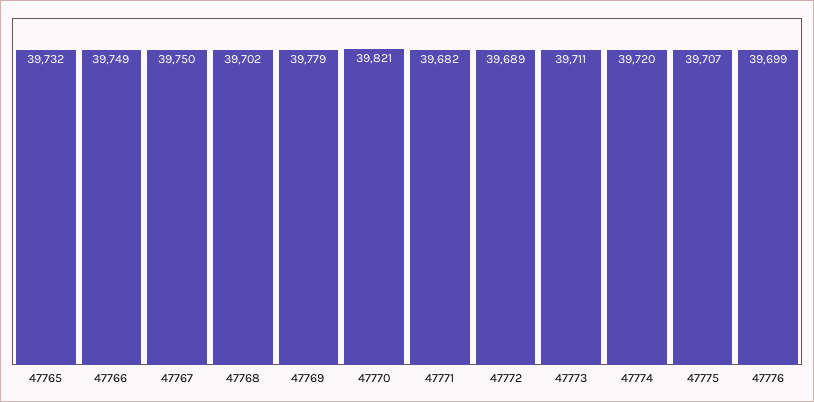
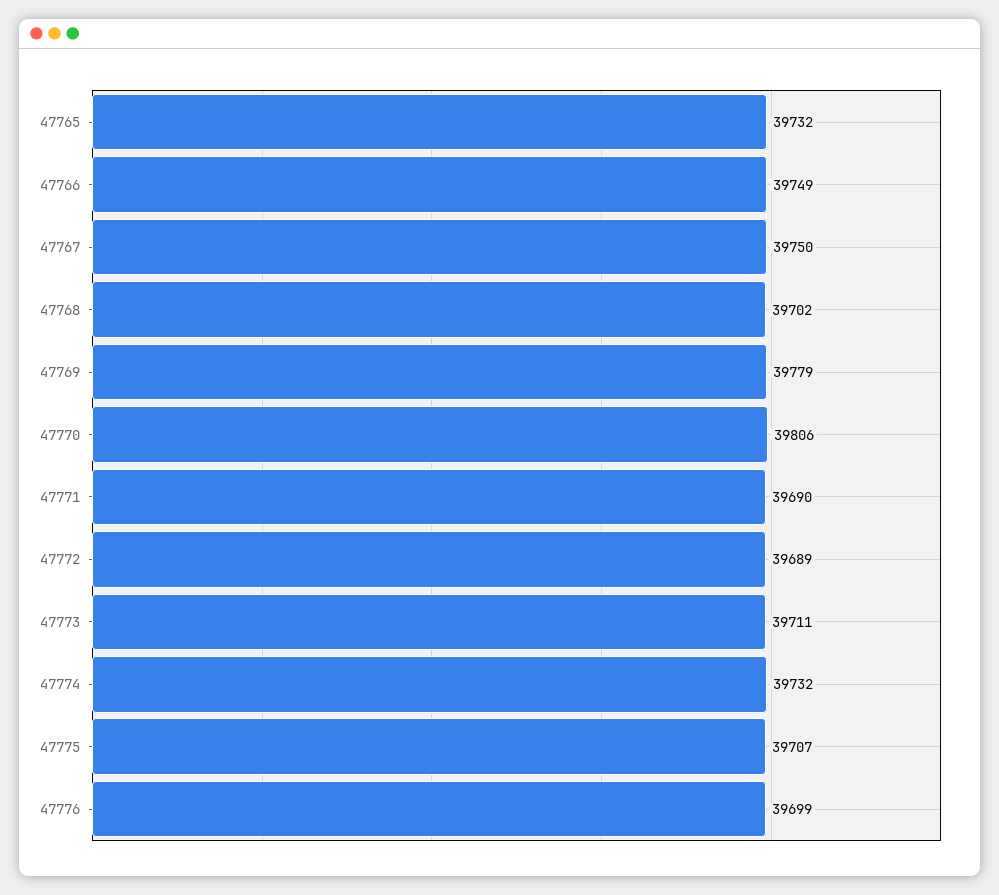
47770: 39821 -> 39806
47771: 39682 -> 39690
47774: 39720 -> 39732

